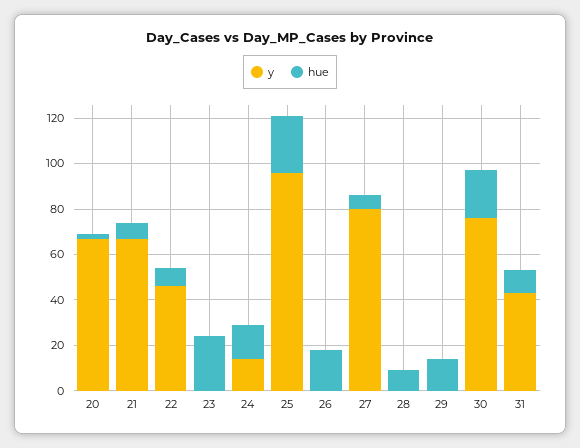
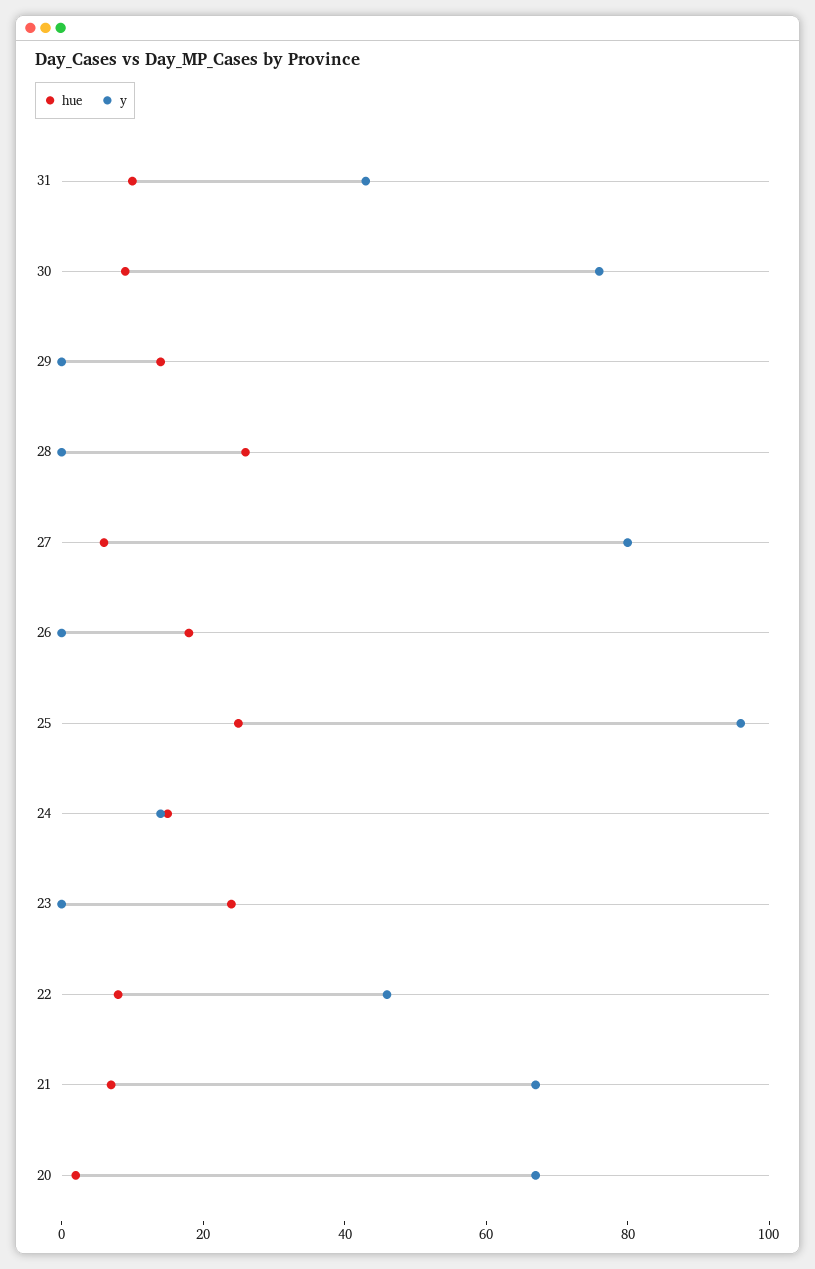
hue, 28: 10 -> 25
hue, 30: 20 -> 10

